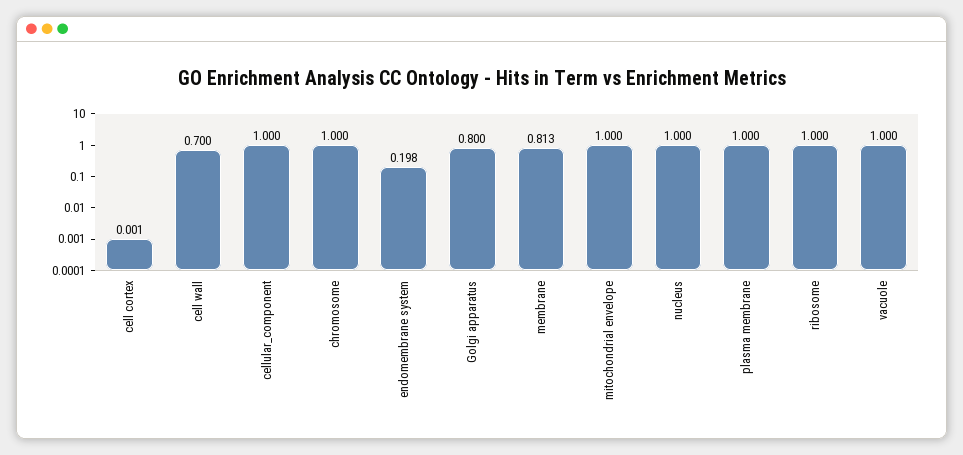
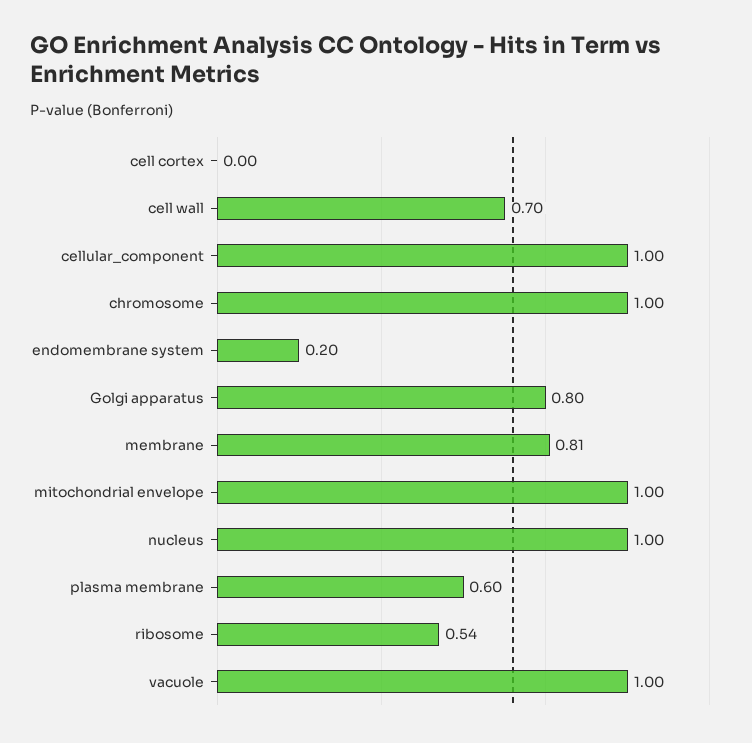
plasma membrane: 1 -> 0.6
ribosome: 1 -> 0.54

